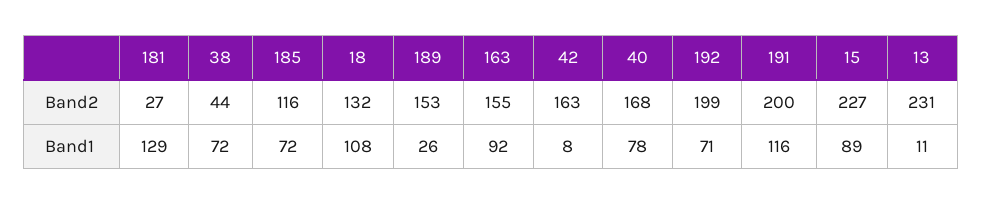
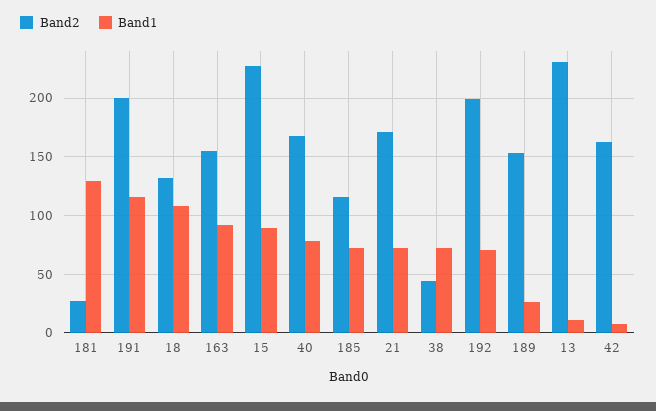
Band2, 21: none -> 170
Band1, 21: none -> 70

